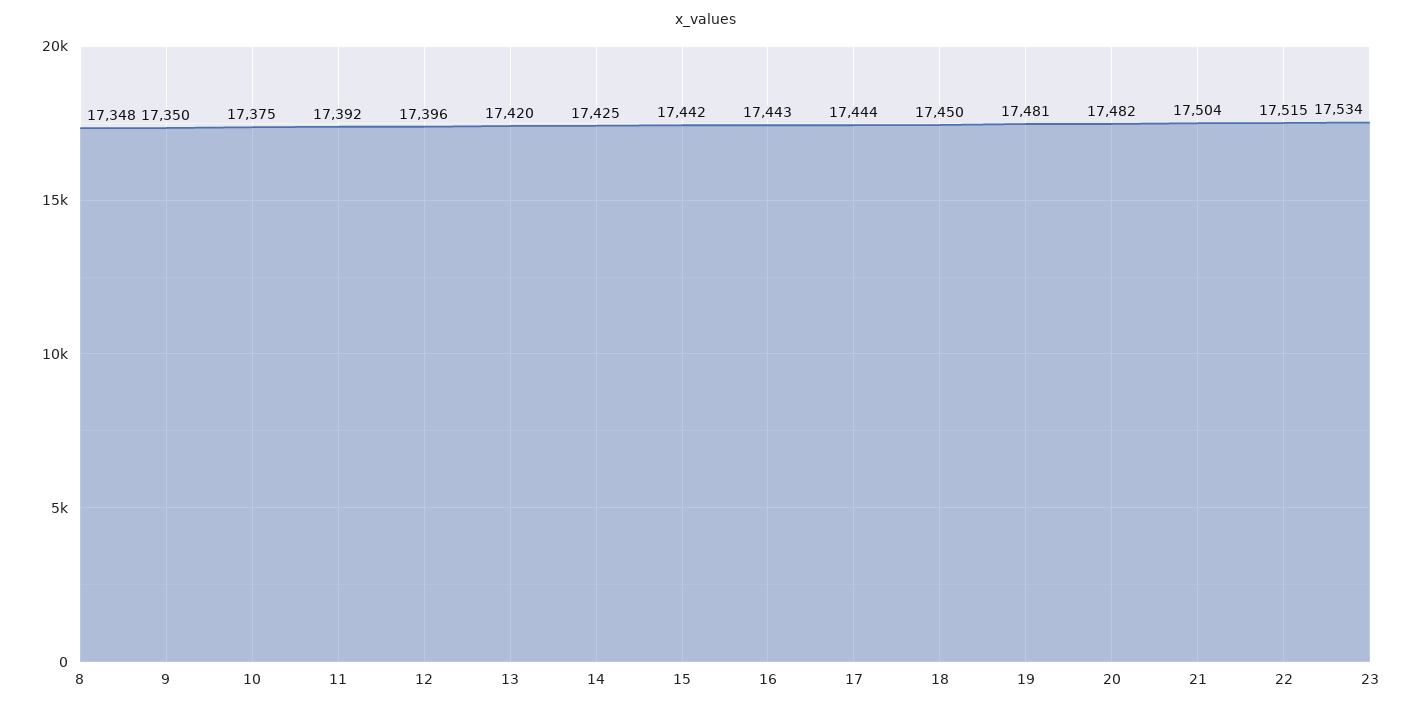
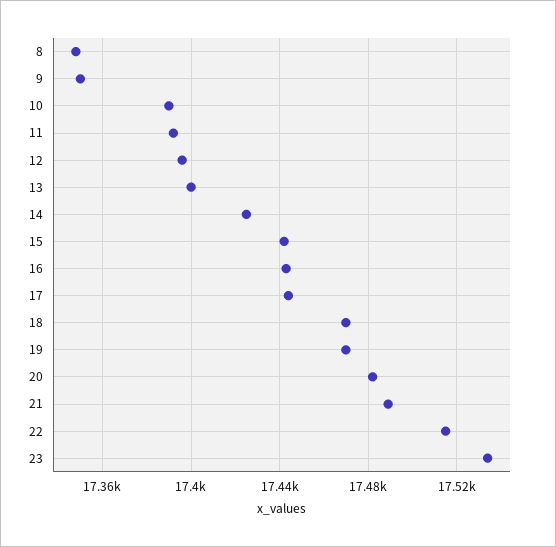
10: 17375 -> 17390
13: 17420 -> 17400
18: 17450 -> 17470
19: 17481 -> 17470
21: 17504 -> 17490

